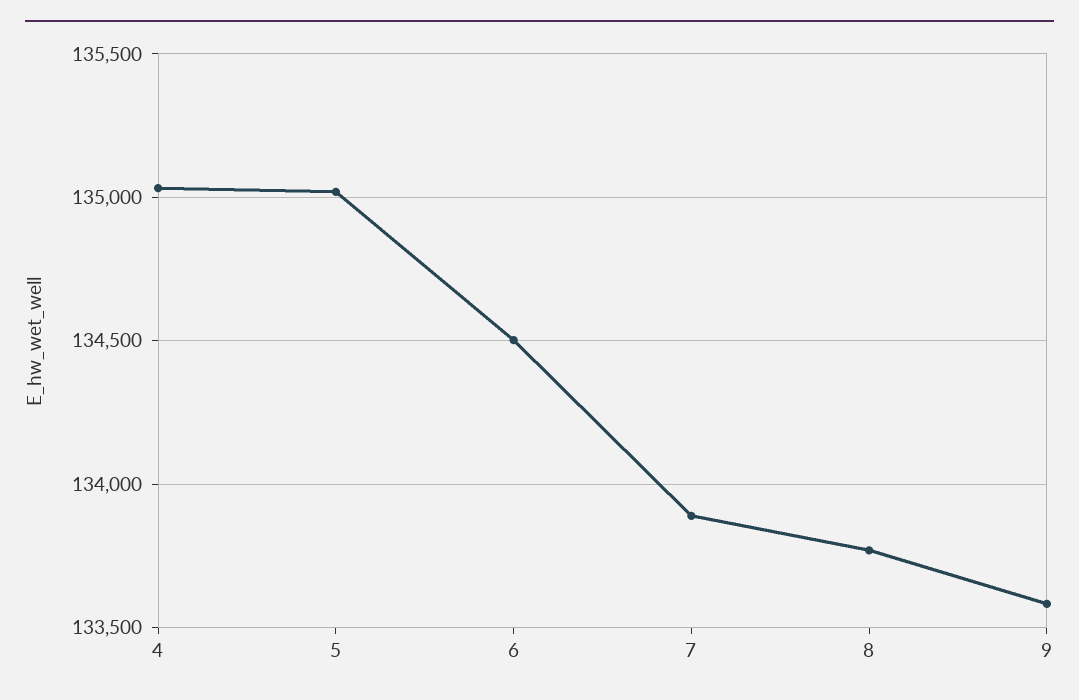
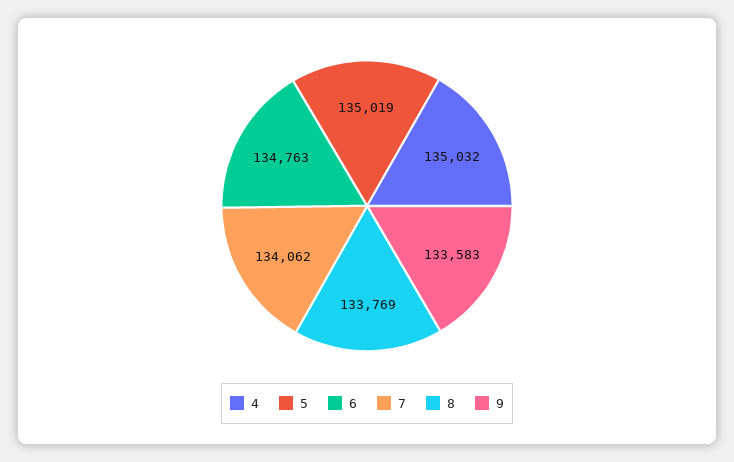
6: 134500 -> 134763
7: 133900 -> 134062

